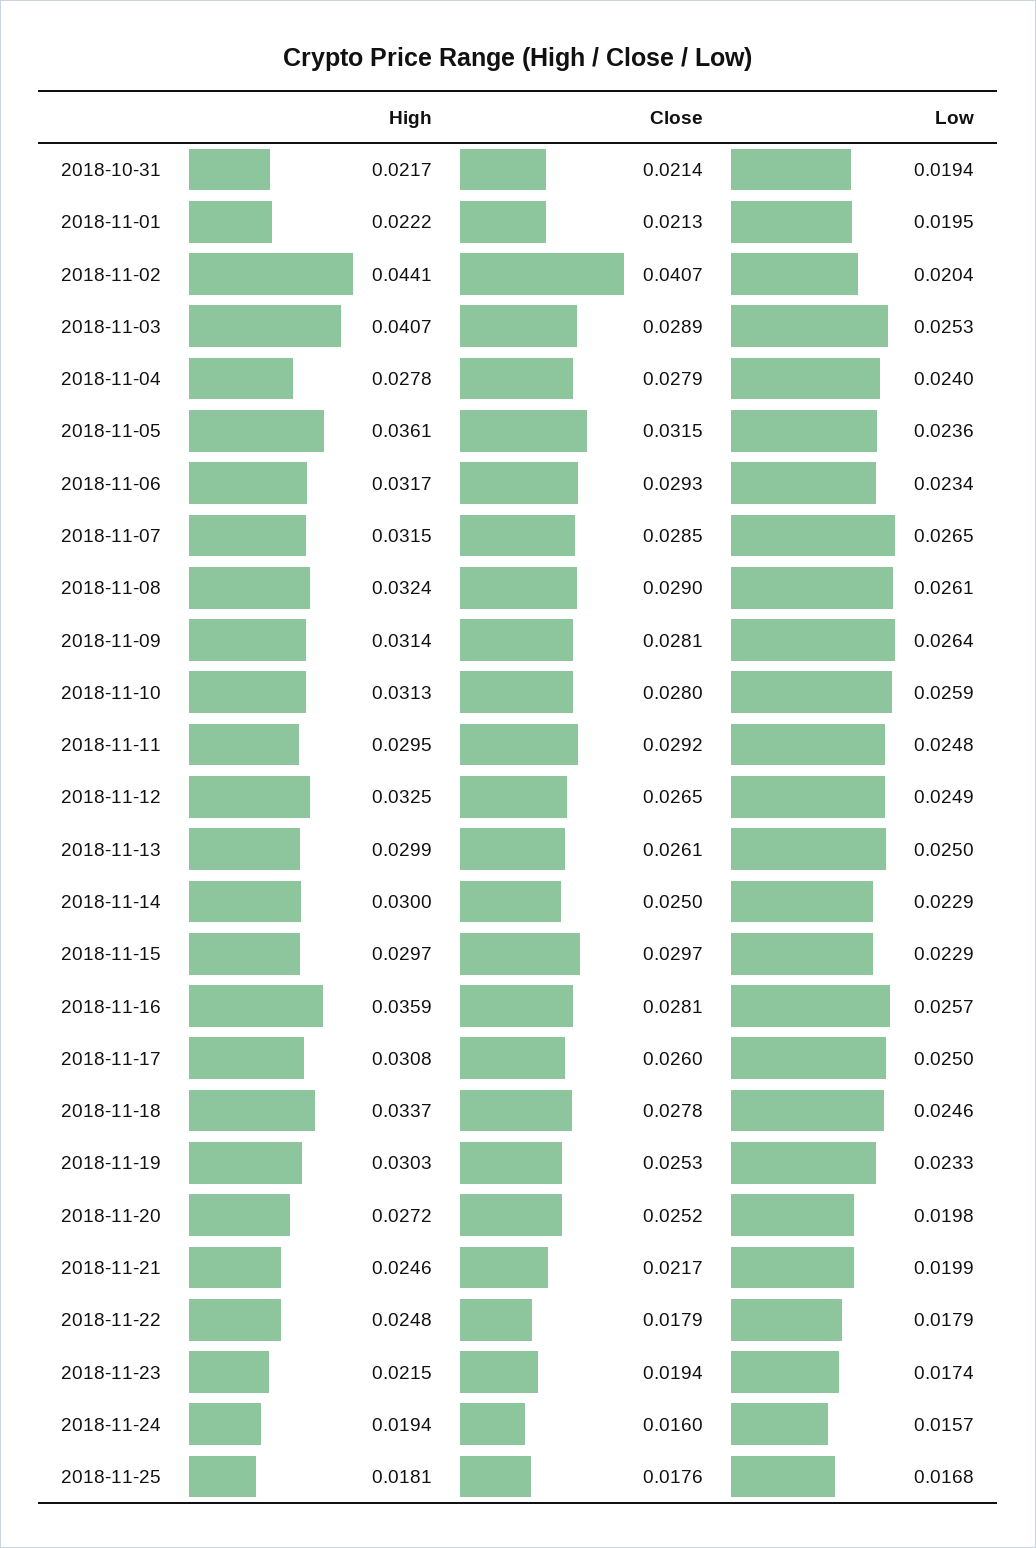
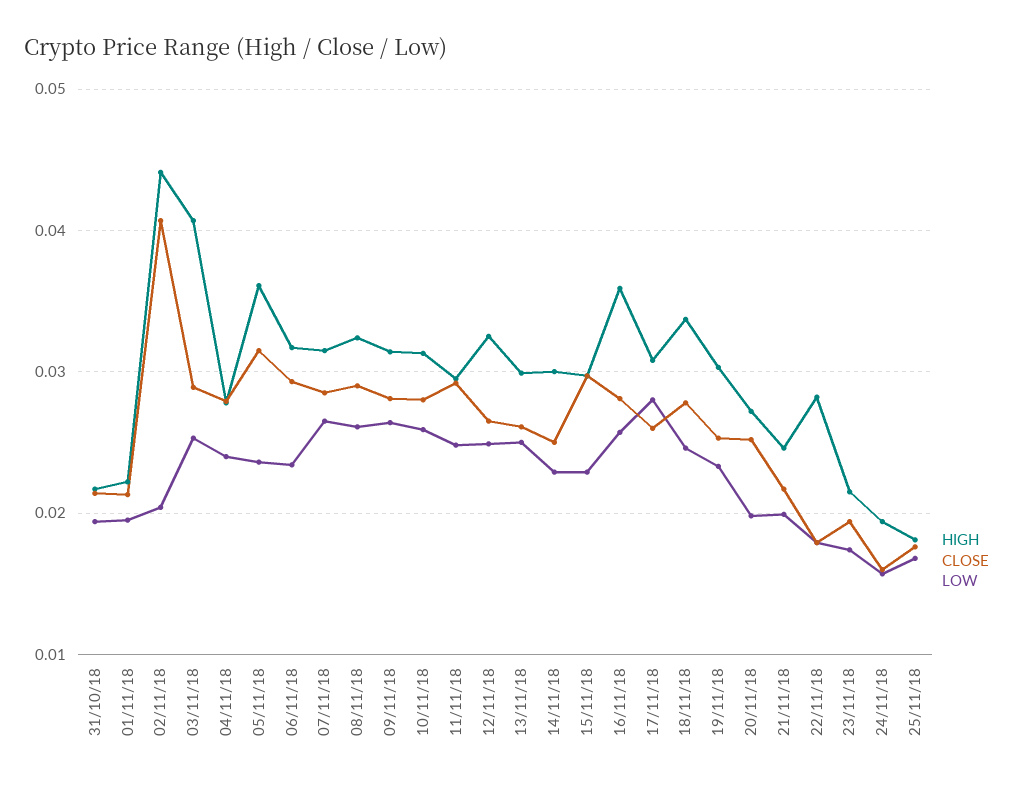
Low, 2018-11-17: 0.025 -> 0.028
High, 2018-11-22: 0.0248 -> 0.028

